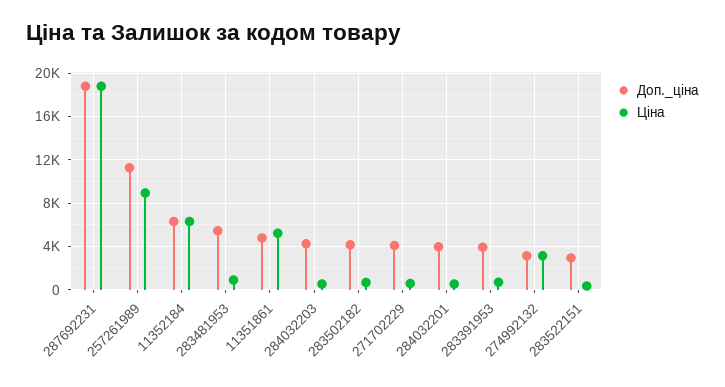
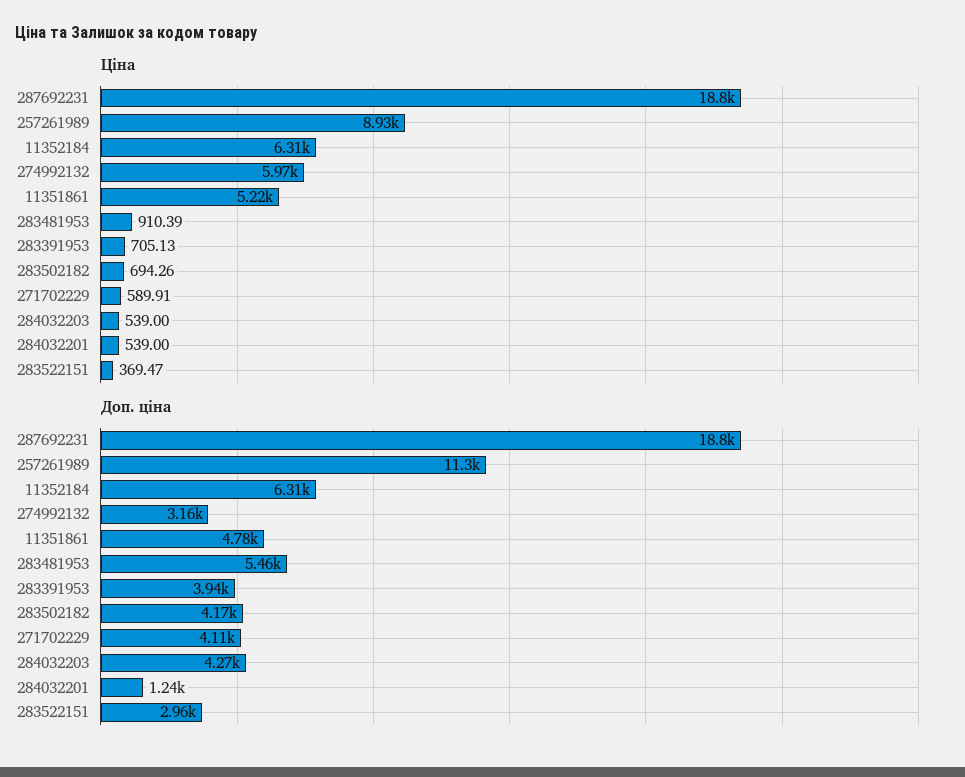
Доп._ціна, 284032201: 4000 -> 1240
Ціна, 274992132: 3000 -> 5970

